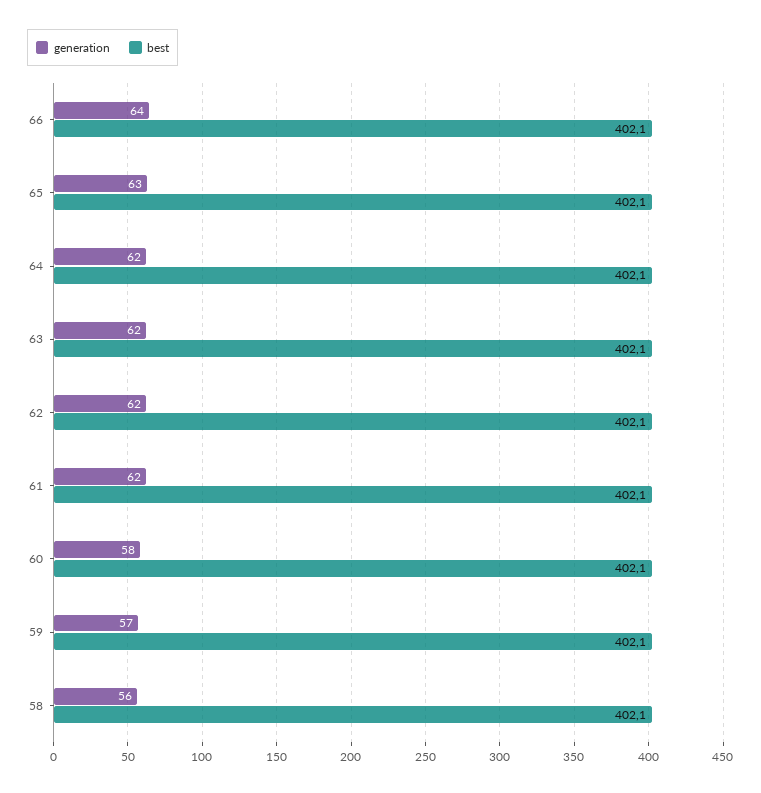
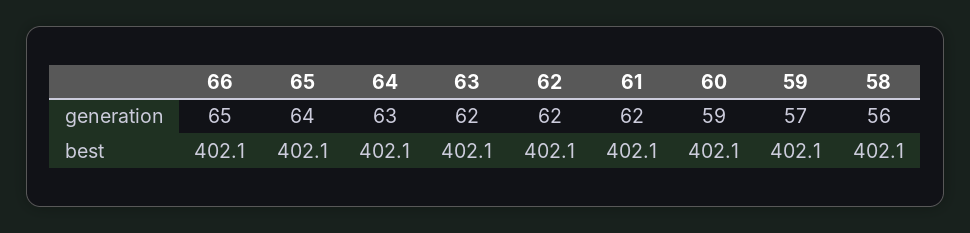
generation, 66: 64 -> 65
generation, 65: 63 -> 64
generation, 64: 62 -> 63
generation, 60: 58 -> 59

